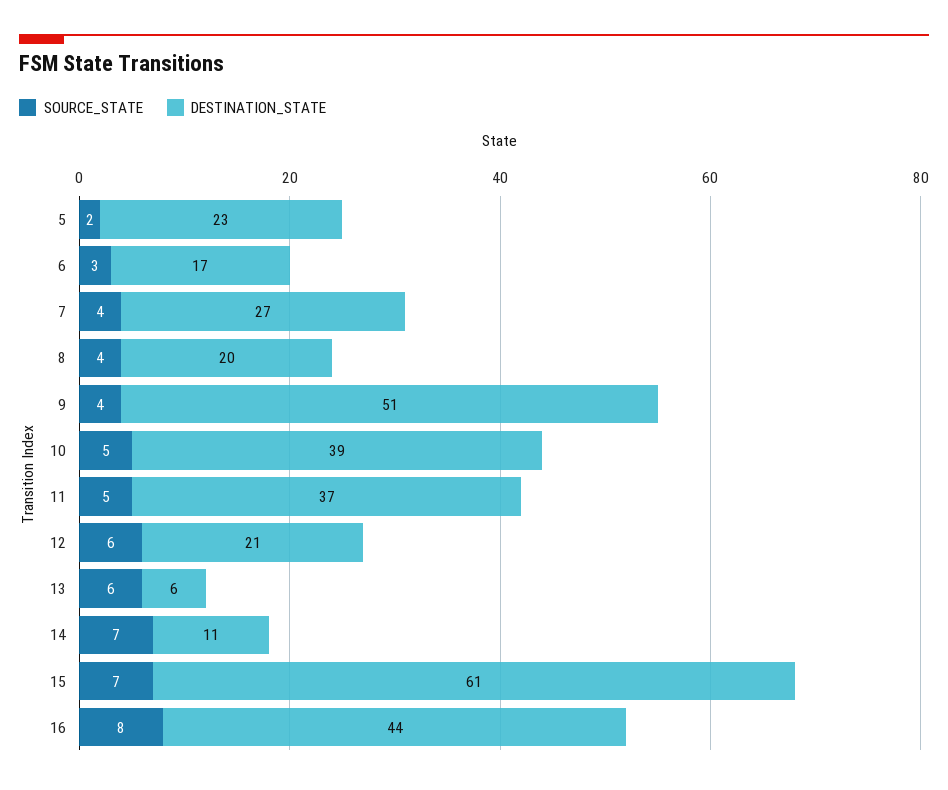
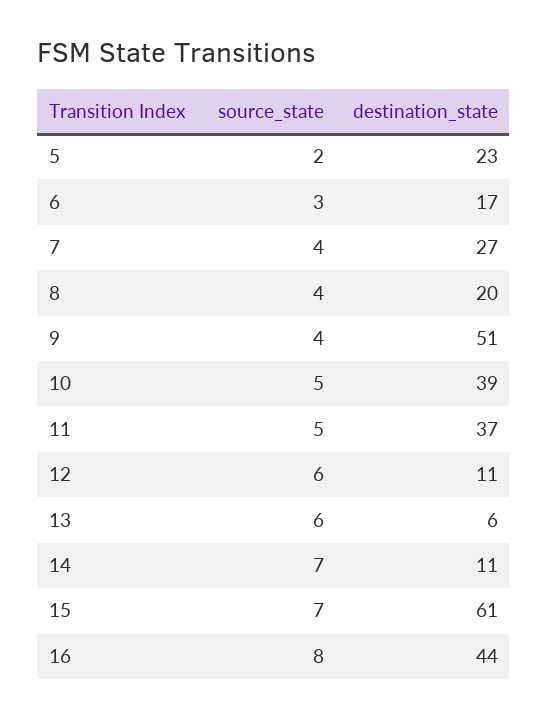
DESTINATION_STATE, 12: 21 -> 11

